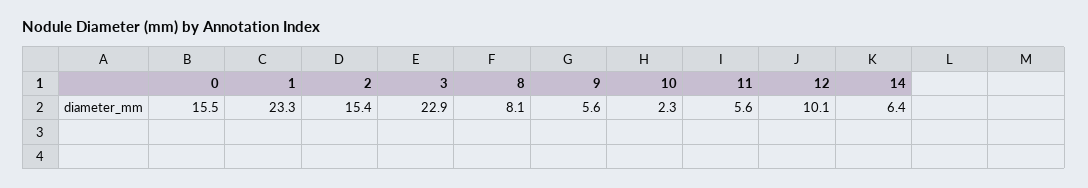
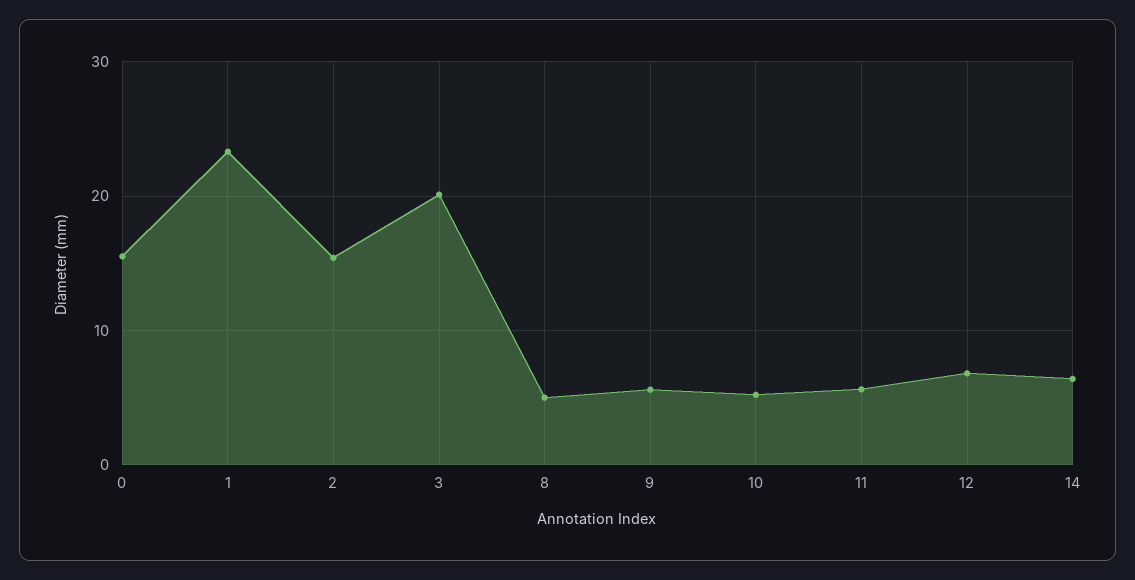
3: 22.9 -> 20
8: 8.1 -> 5
10: 2.3 -> 5
12: 10.1 -> 7

